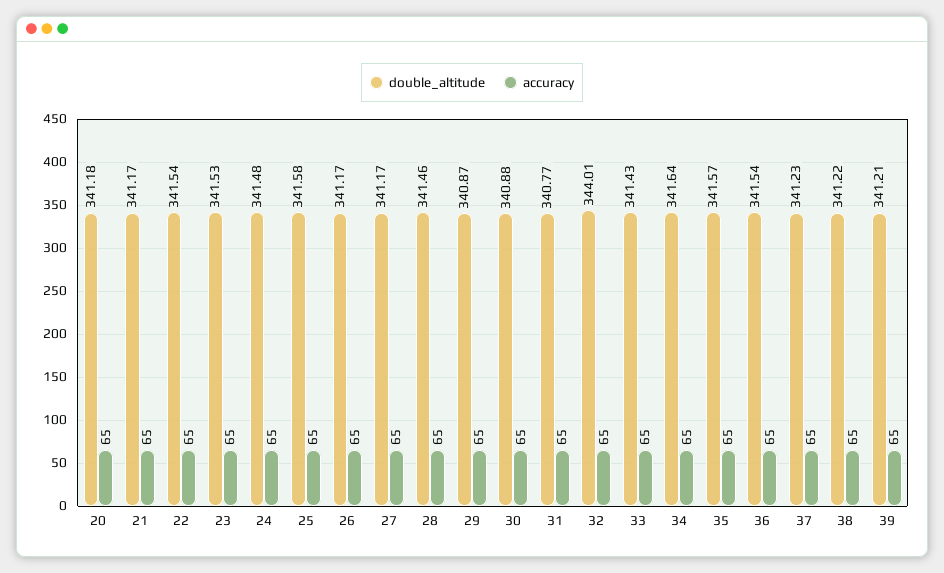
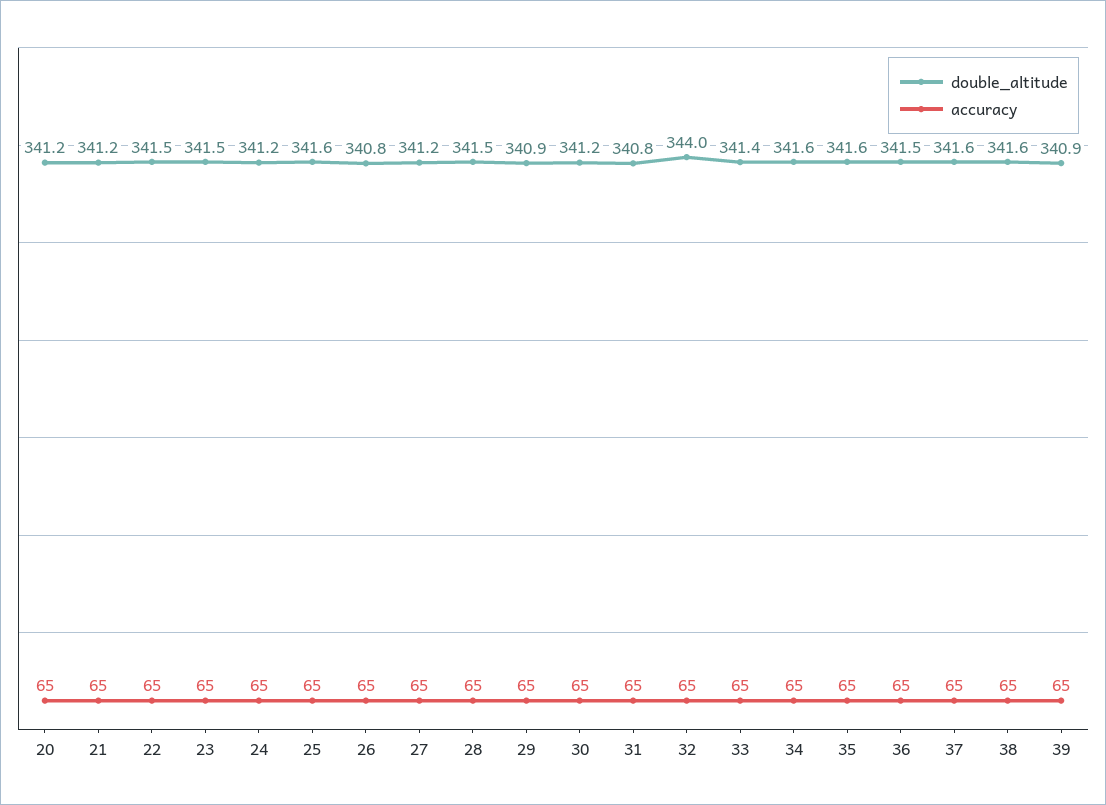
double_altitude, 24: 341.48 -> 341.2
double_altitude, 26: 341.17 -> 340.8
double_altitude, 30: 340.88 -> 341.2
double_altitude, 37: 341.23 -> 341.6
double_altitude, 38: 341.22 -> 341.6
double_altitude, 39: 341.21 -> 340.9

